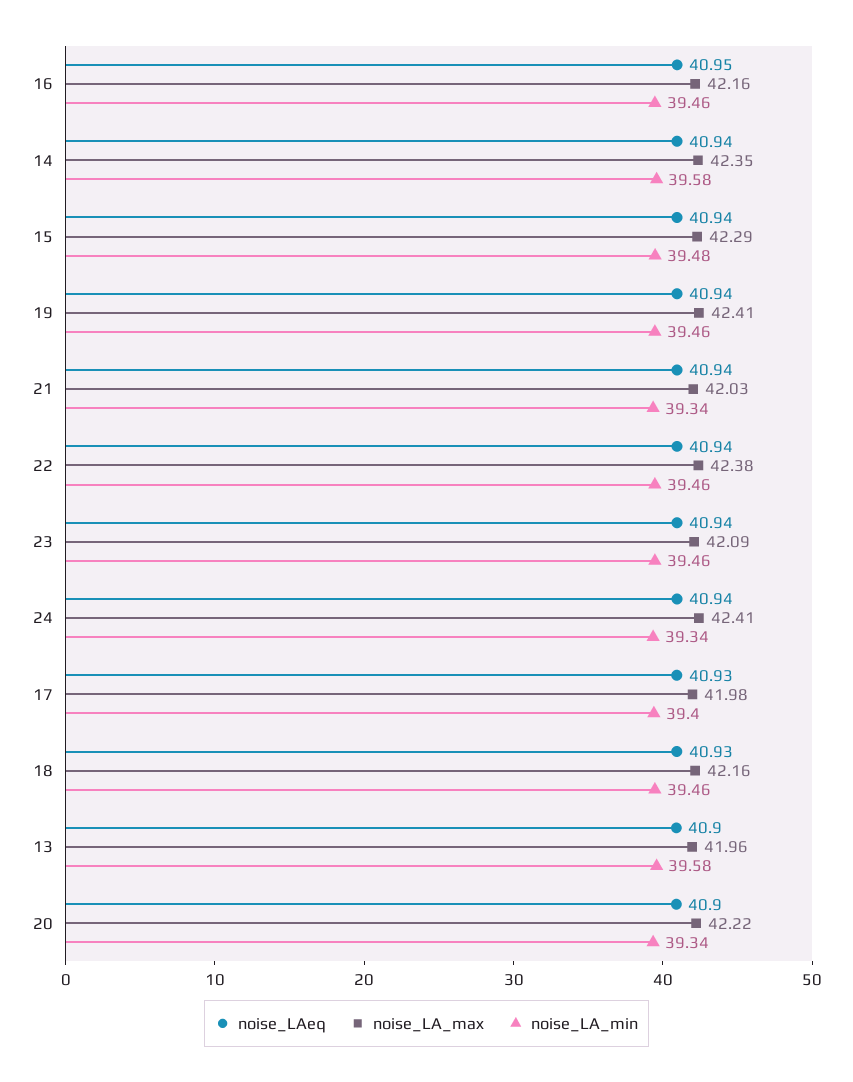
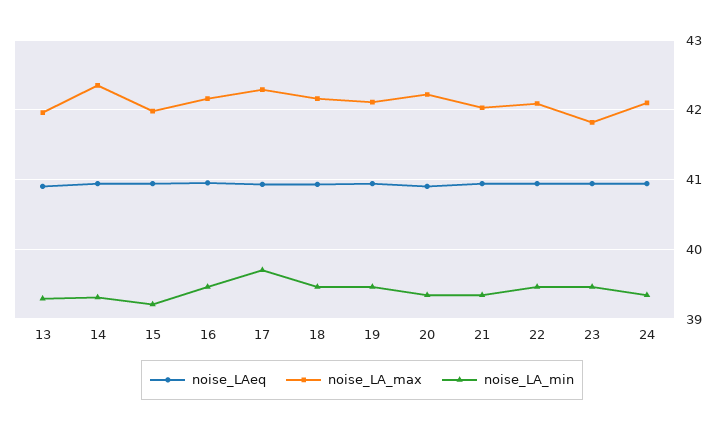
noise_LA_min, 14: 39.58 -> 39.3
noise_LA_max, 15: 42.29 -> 42
noise_LA_min, 15: 39.48 -> 39.2
noise_LA_max, 19: 42.41 -> 42.1
noise_LA_max, 22: 42.38 -> 42.1
noise_LA_max, 23: 42.09 -> 41.8
noise_LA_max, 24: 42.41 -> 42.1
noise_LA_max, 17: 41.98 -> 42.3
noise_LA_min, 17: 39.4 -> 39.7
noise_LA_min, 13: 39.58 -> 39.3

